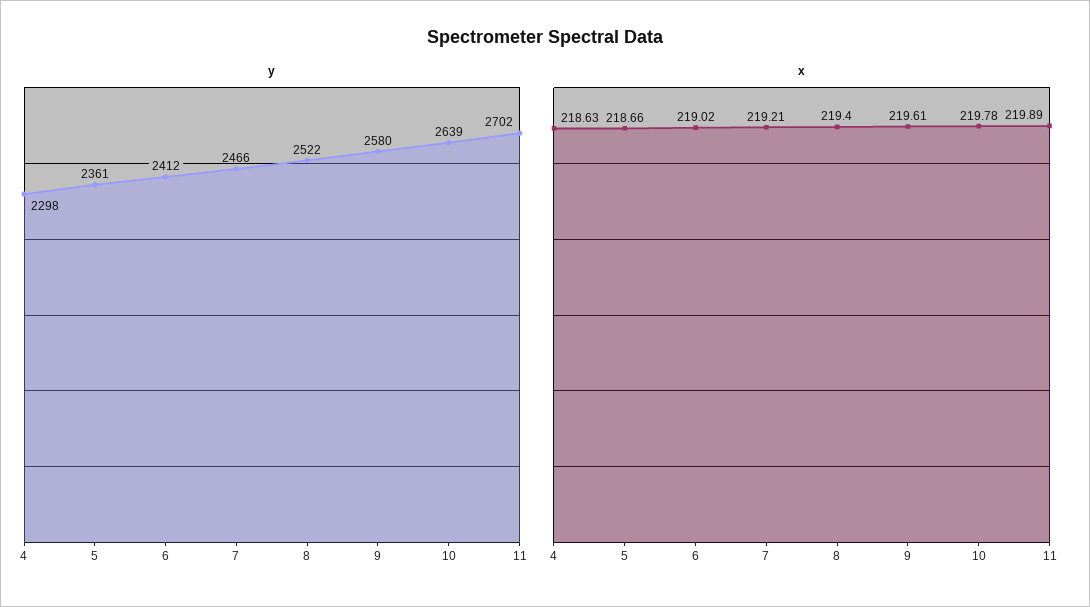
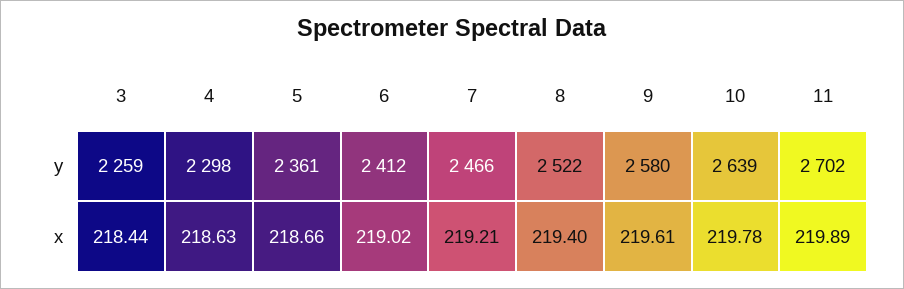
y, 3: none -> 2259
x, 3: none -> 218.44

